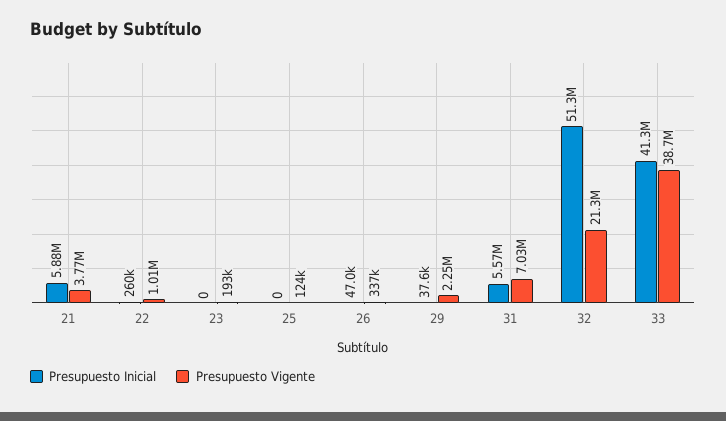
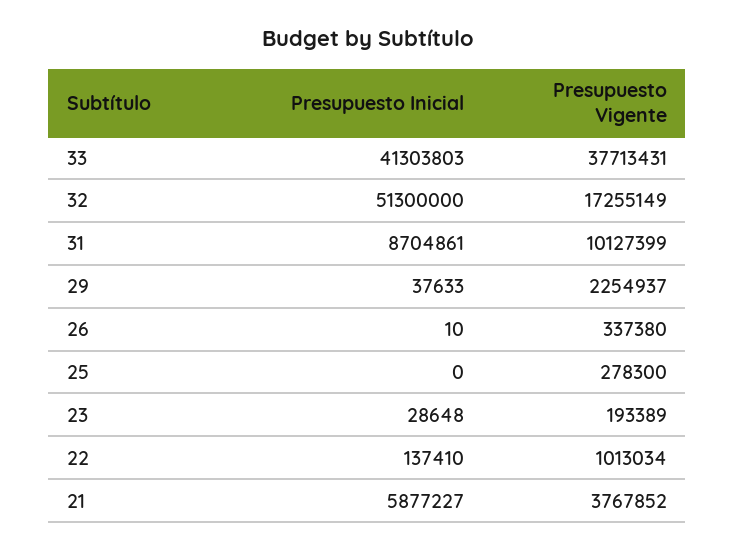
Presupuesto Inicial, 22: 260000 -> 137410
Presupuesto Inicial, 23: 0 -> 28648
Presupuesto Vigente, 25: 124000 -> 278300
Presupuesto Inicial, 26: 47000 -> 10
Presupuesto Inicial, 31: 5570000 -> 8704861
Presupuesto Vigente, 31: 7030000 -> 10127399
Presupuesto Vigente, 32: 21300000 -> 17255149
Presupuesto Vigente, 33: 38700000 -> 37713431

